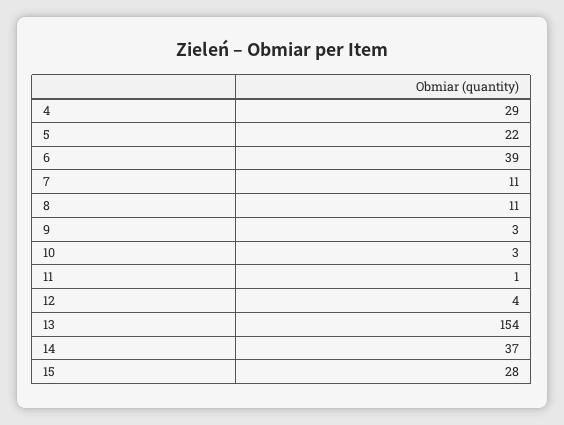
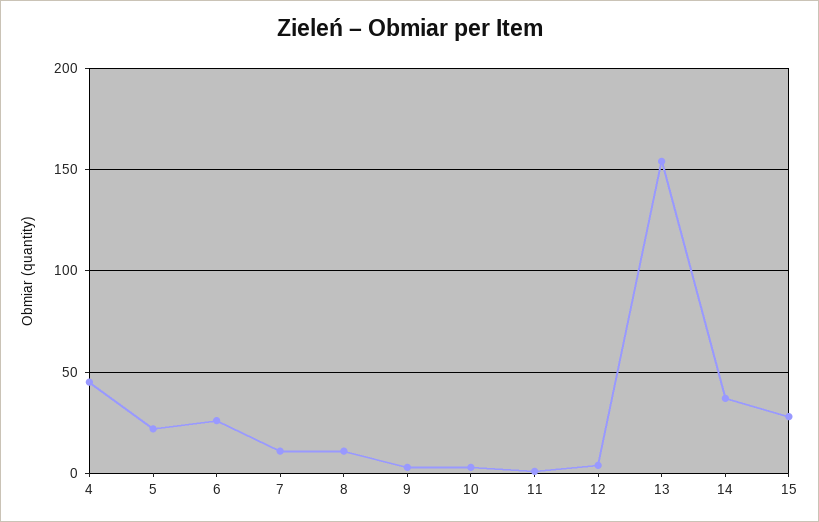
4: 29 -> 45
6: 39 -> 25

